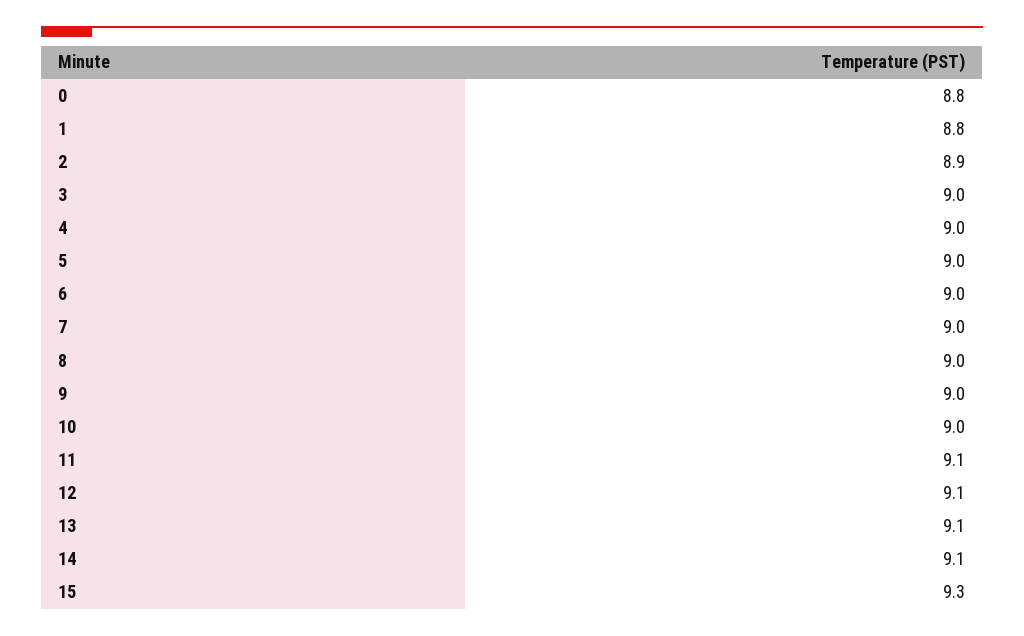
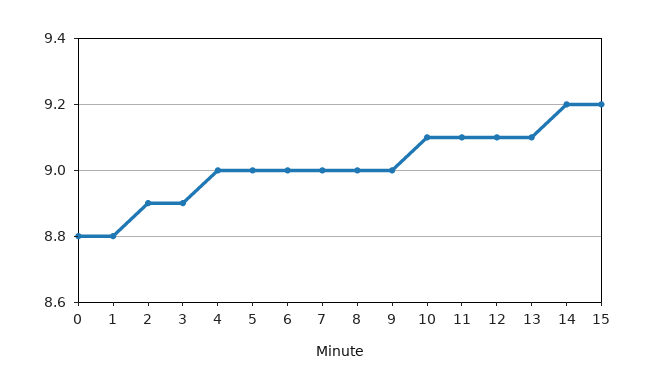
3: 9 -> 8.9
10: 9 -> 9.1
14: 9.1 -> 9.2
15: 9.3 -> 9.2

